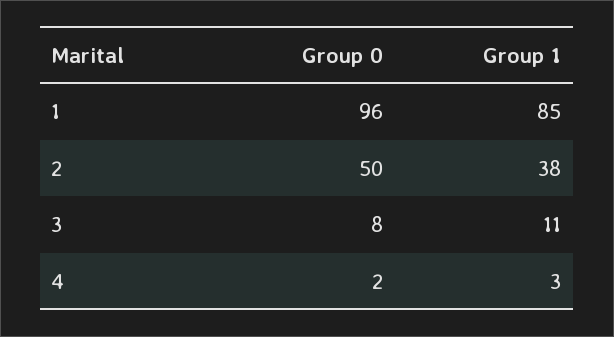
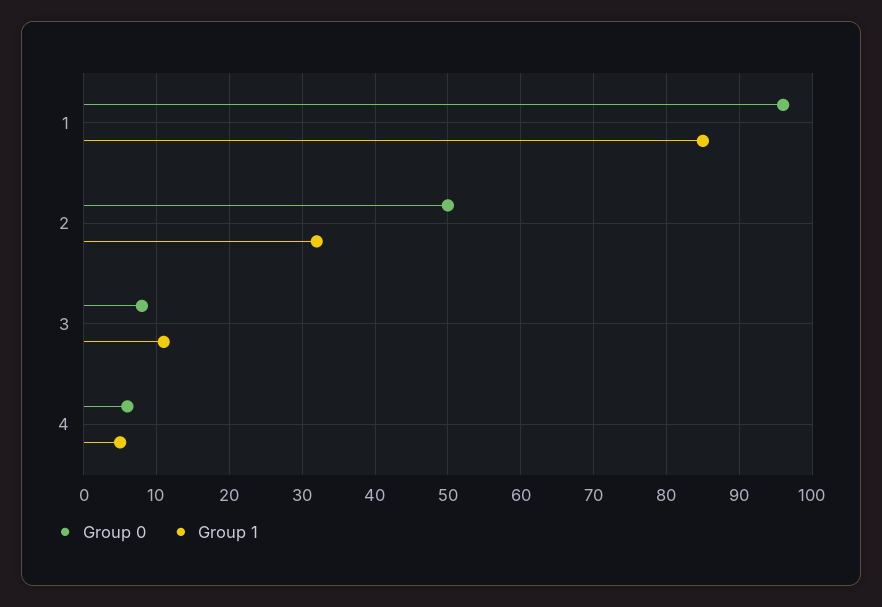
Group 1, 2: 38 -> 32
Group 0, 4: 2 -> 6
Group 1, 4: 3 -> 5

